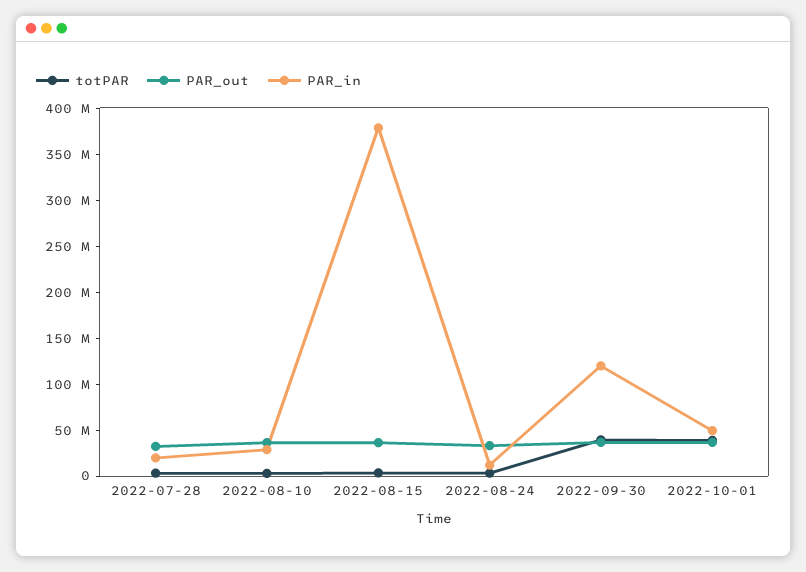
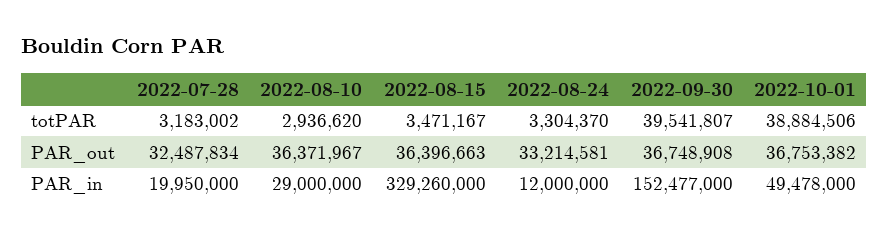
PAR_in, 2022-08-15: 380000000 -> 329260000
PAR_in, 2022-09-30: 120000000 -> 152477000

